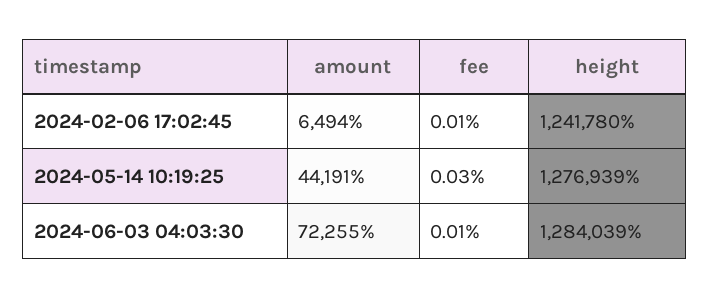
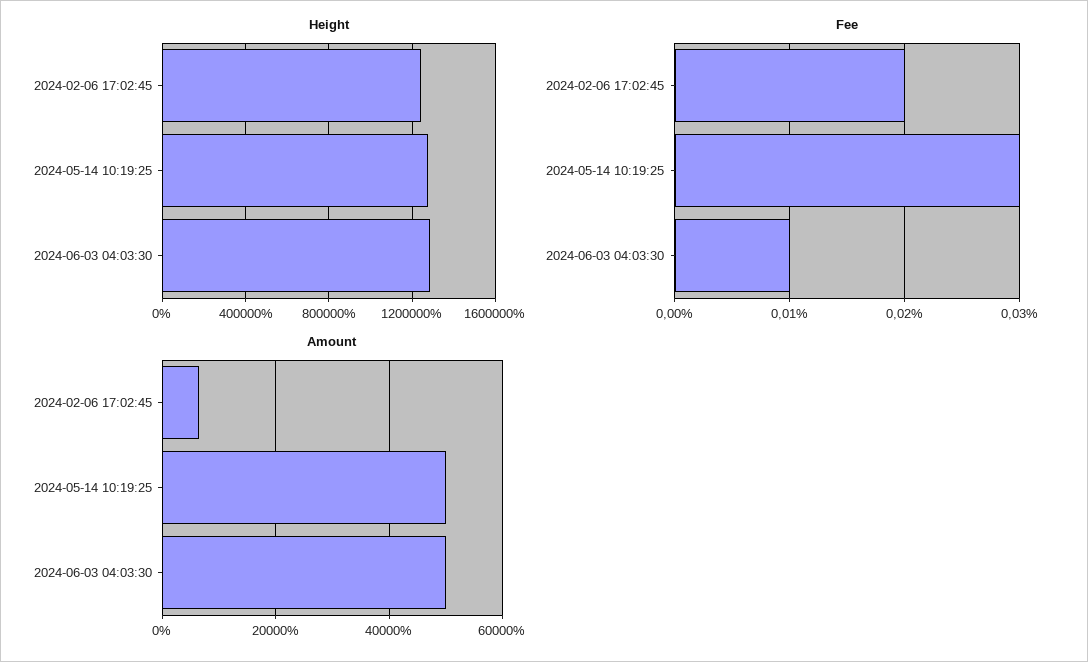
fee, 2024-02-06 17:02:45: 0.01 -> 0.02
amount, 2024-05-14 10:19:25: 44191 -> 50000
amount, 2024-06-03 04:03:30: 72255 -> 50000

